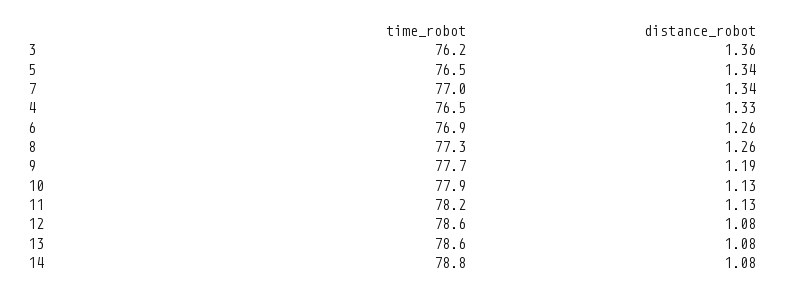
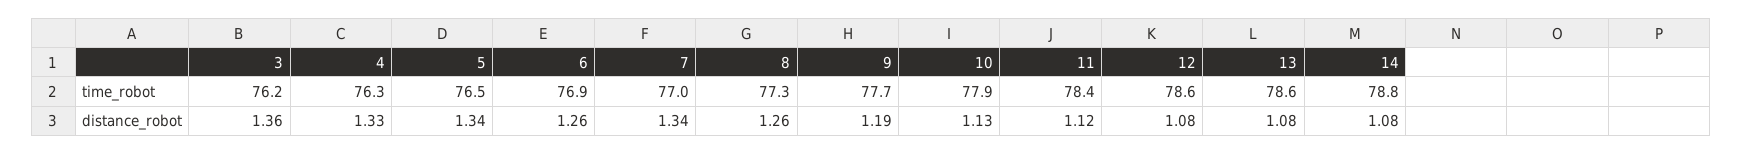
time_robot, 4: 76.5 -> 76.3
time_robot, 11: 78.2 -> 78.4
distance_robot, 11: 1.13 -> 1.12

